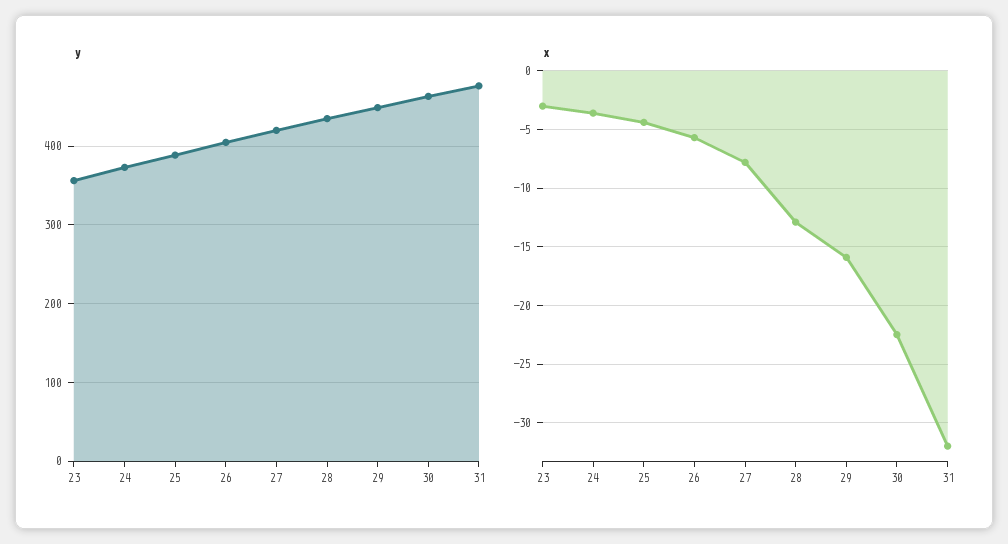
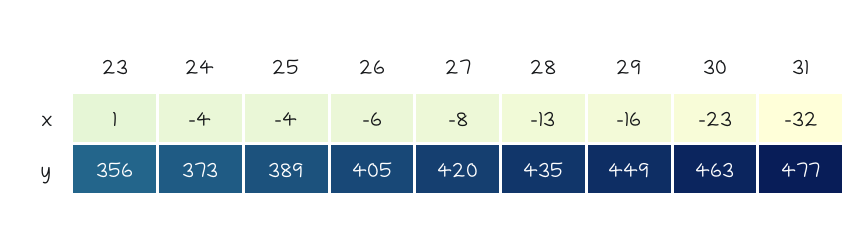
x, 23: -3 -> 1

